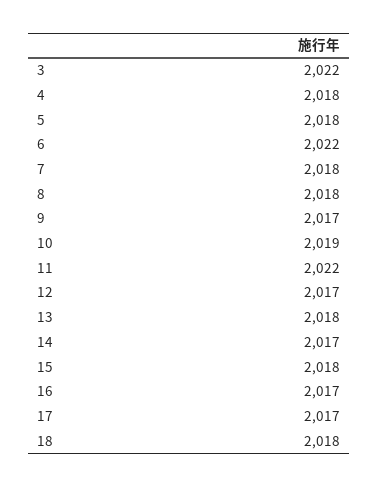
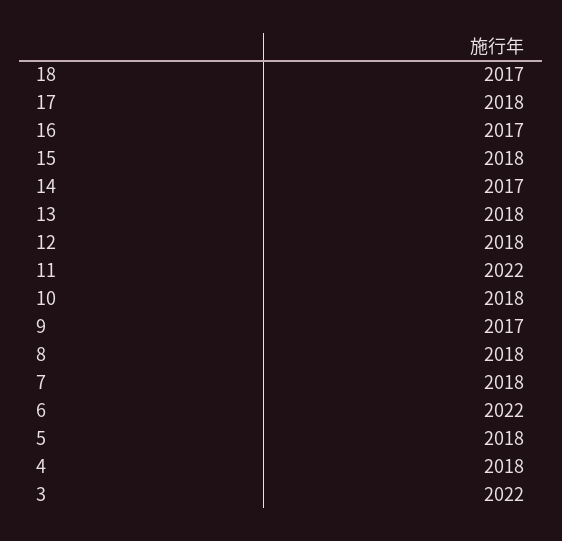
10: 2019 -> 2018
12: 2017 -> 2018
17: 2017 -> 2018
18: 2018 -> 2017

